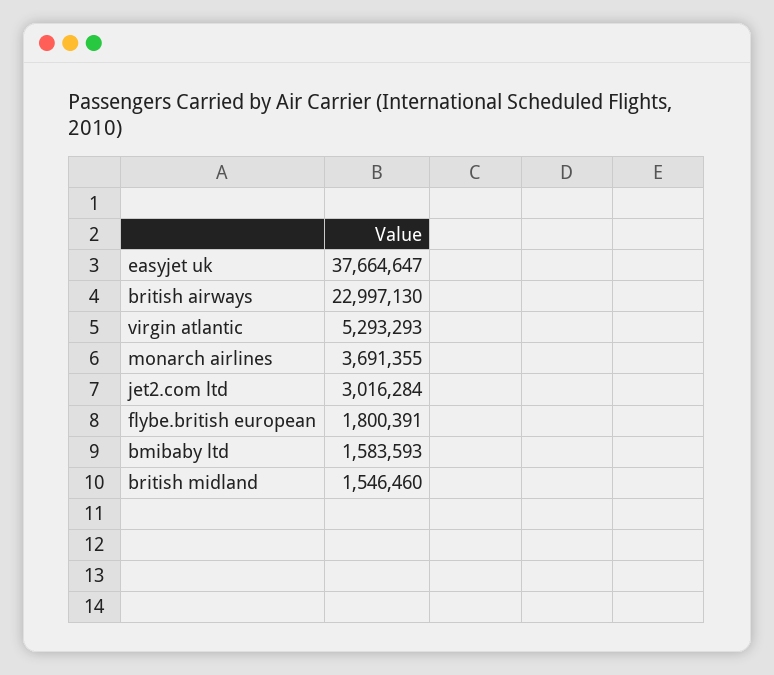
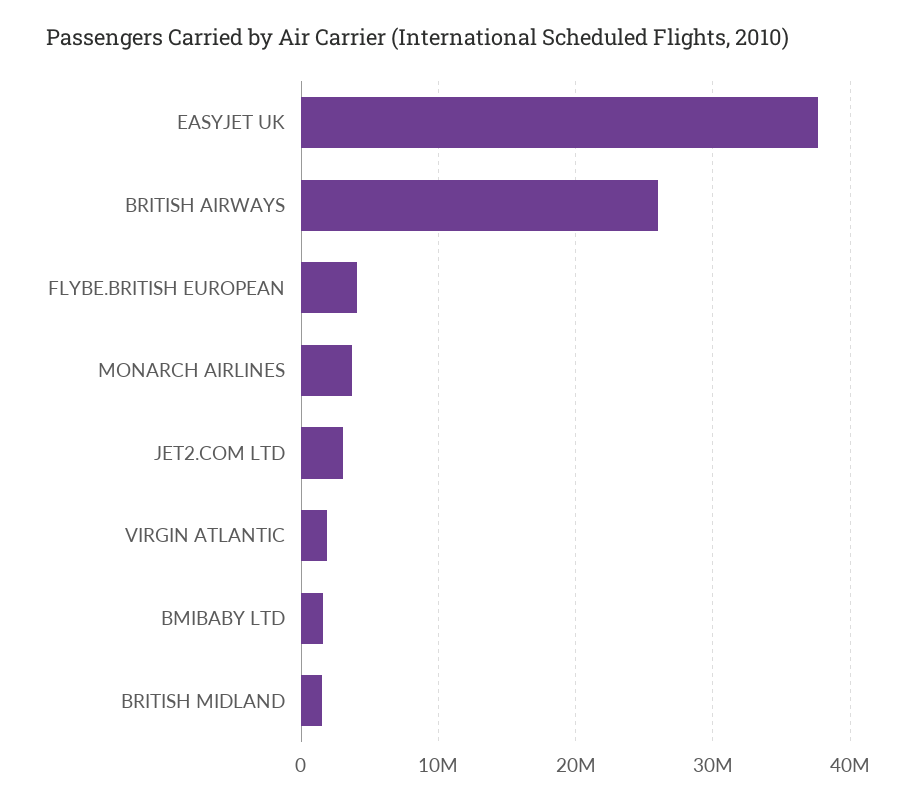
british airways: 22997130 -> 26000000
virgin atlantic: 5293293 -> 2000000
flybe.british european: 1800391 -> 4000000

